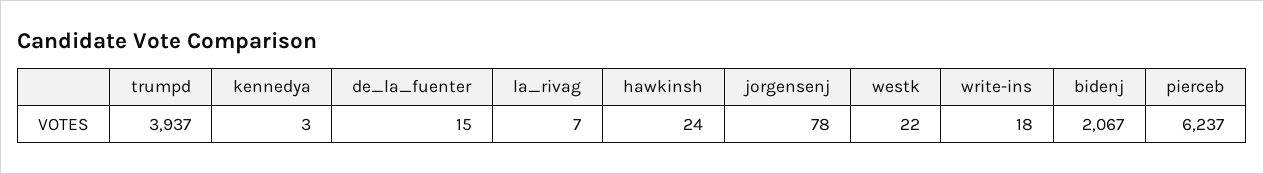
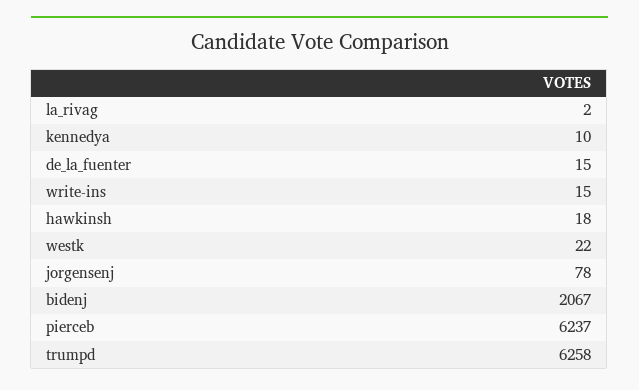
trumpd: 3937 -> 6258
kennedya: 3 -> 10
la_rivag: 7 -> 2
hawkinsh: 24 -> 18
write-ins: 18 -> 15

